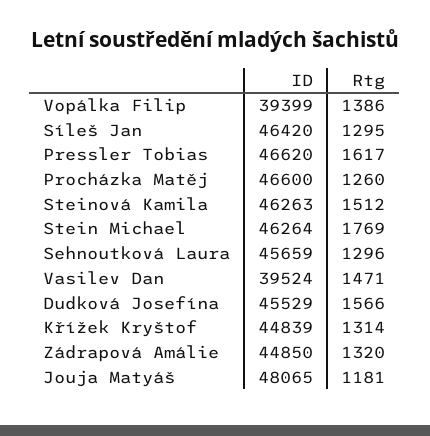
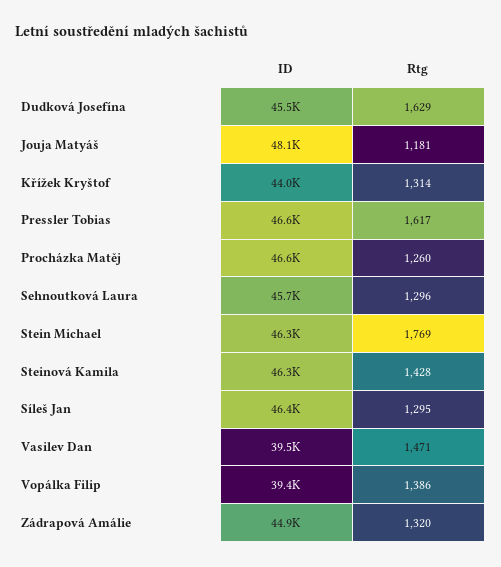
Rtg, Steinová Kamila: 1512 -> 1428
Rtg, Dudková Josefína: 1566 -> 1629
ID, Křížek Kryštof: 44839 -> 44000

